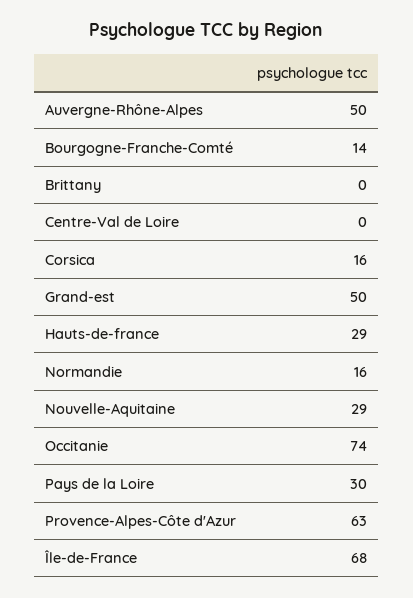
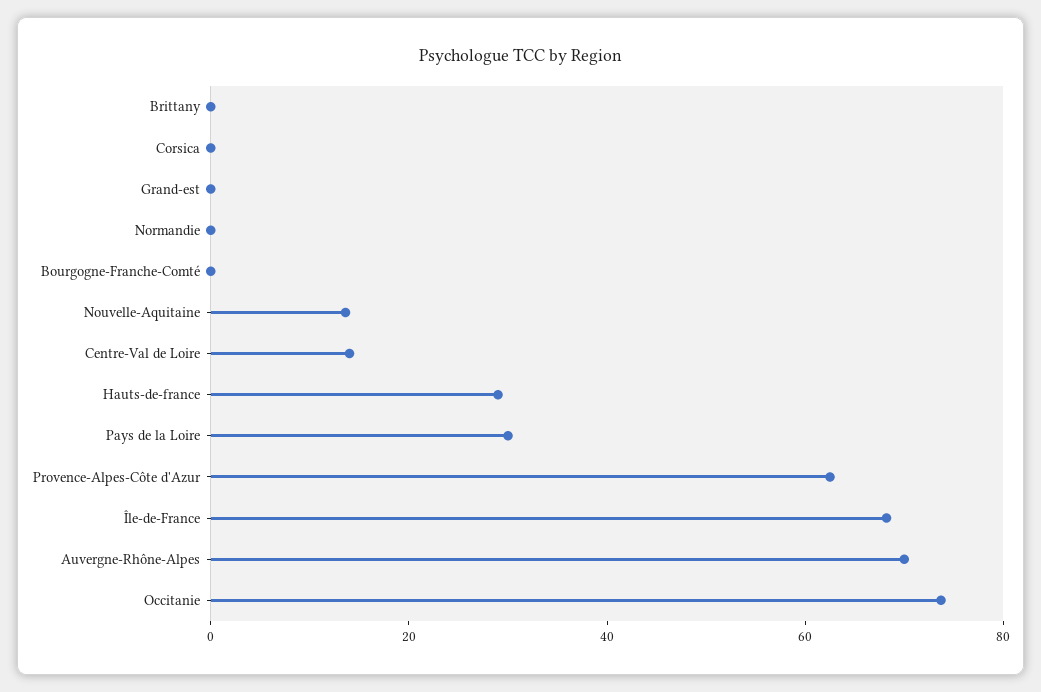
Auvergne-Rhône-Alpes: 50 -> 70
Bourgogne-Franche-Comté: 14 -> 0
Centre-Val de Loire: 0 -> 15
Corsica: 16 -> 0
Grand-est: 50 -> 0
Normandie: 16 -> 0
Nouvelle-Aquitaine: 29 -> 15

